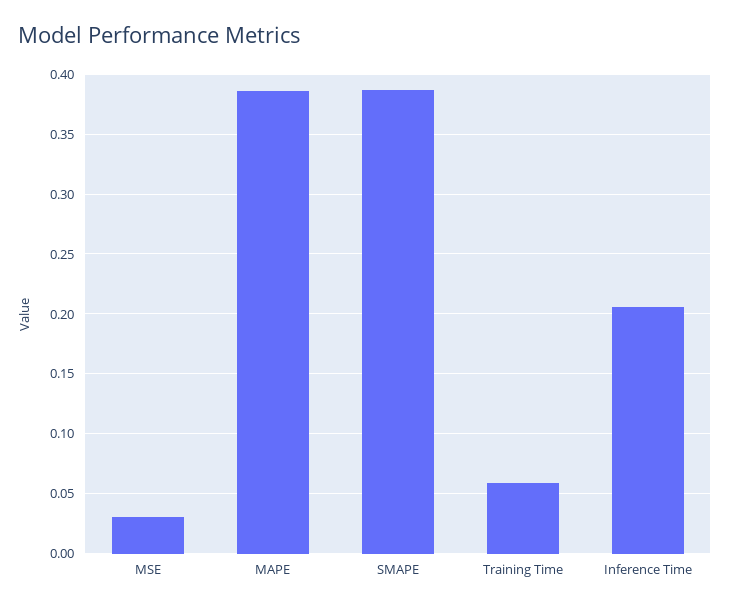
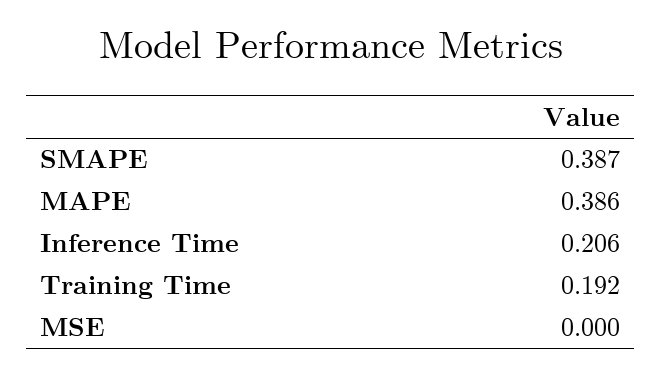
MSE: 0.03 -> 0
Training Time: 0.06 -> 0.192

